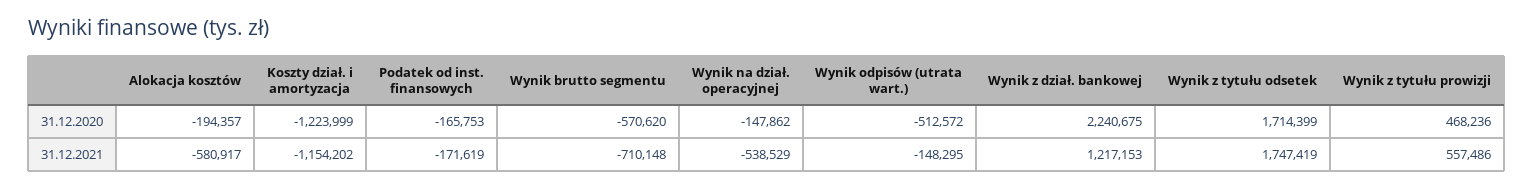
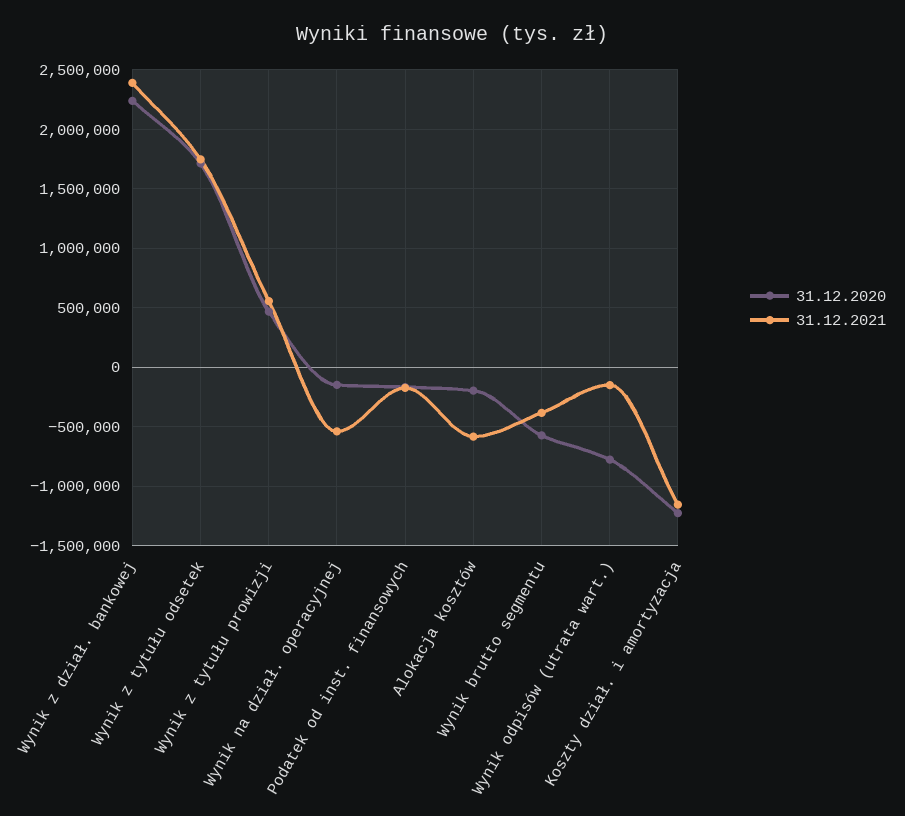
31.12.2020, Wynik odpisów (utrata wart.): -512572 -> -800000
31.12.2021, Wynik brutto segmentu: -710148 -> -400000
31.12.2021, Wynik z dział. bankowej: 1217153 -> 2400000

